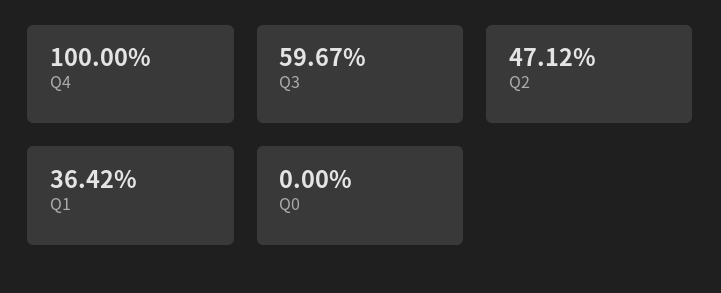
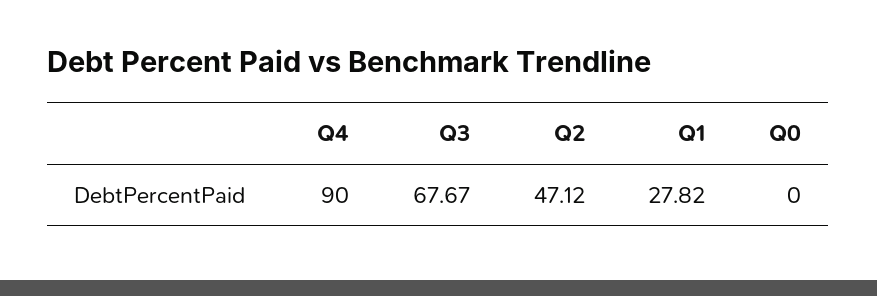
Q4: 100 -> 90
Q3: 59.67 -> 67.67
Q1: 36.42 -> 27.82

